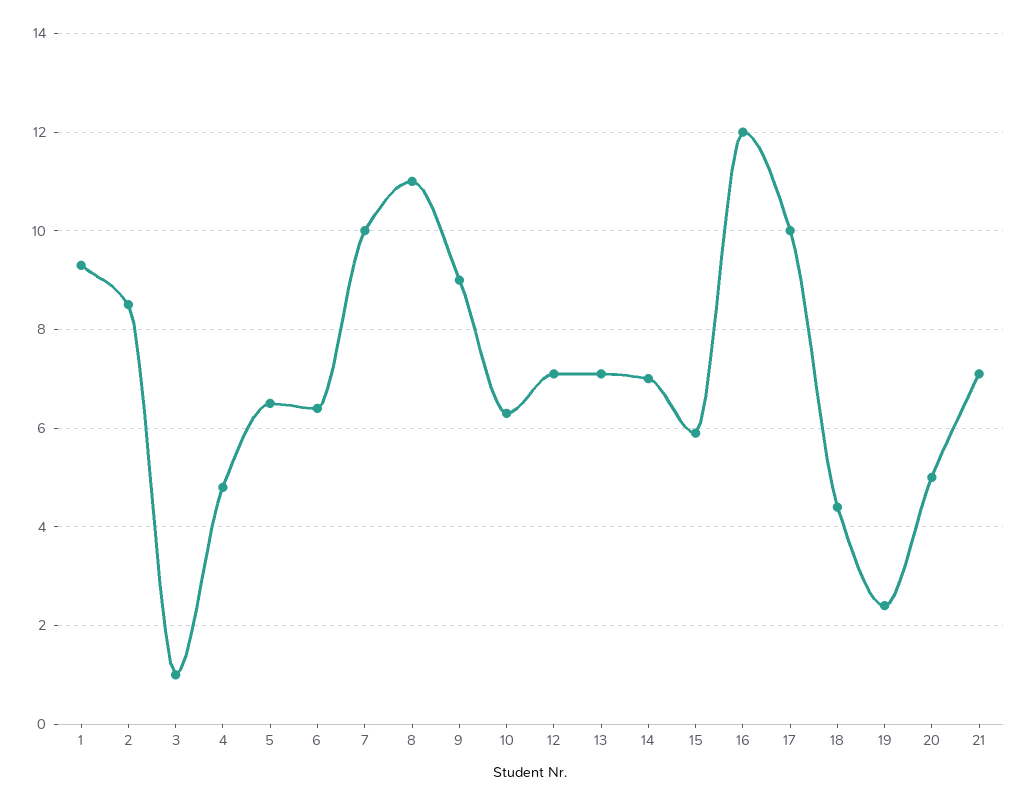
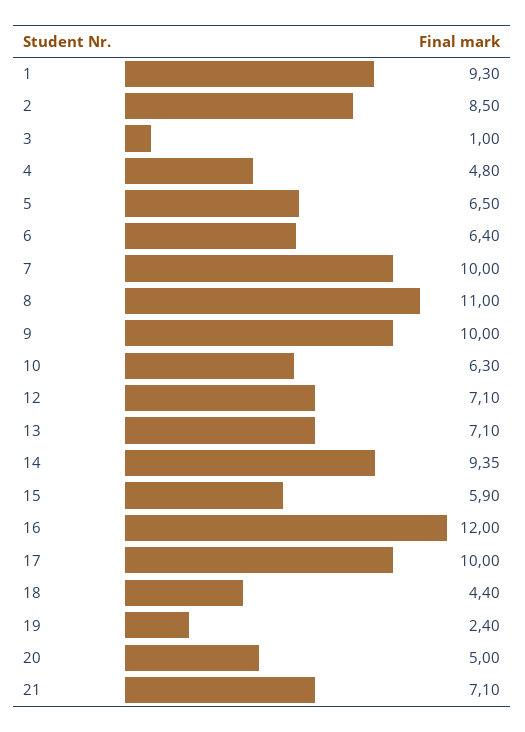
9: 9 -> 10
14: 7 -> 9.35

